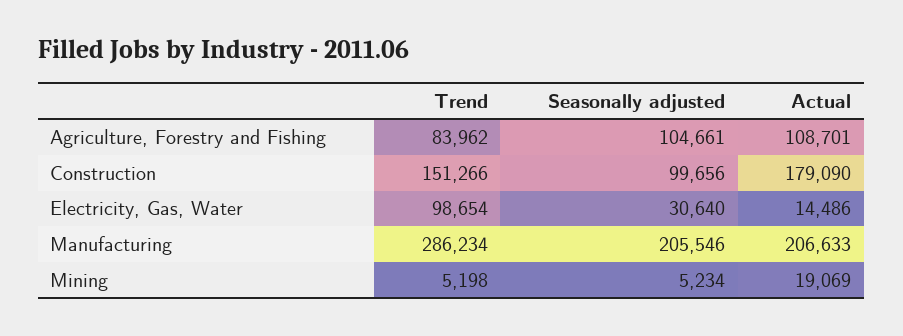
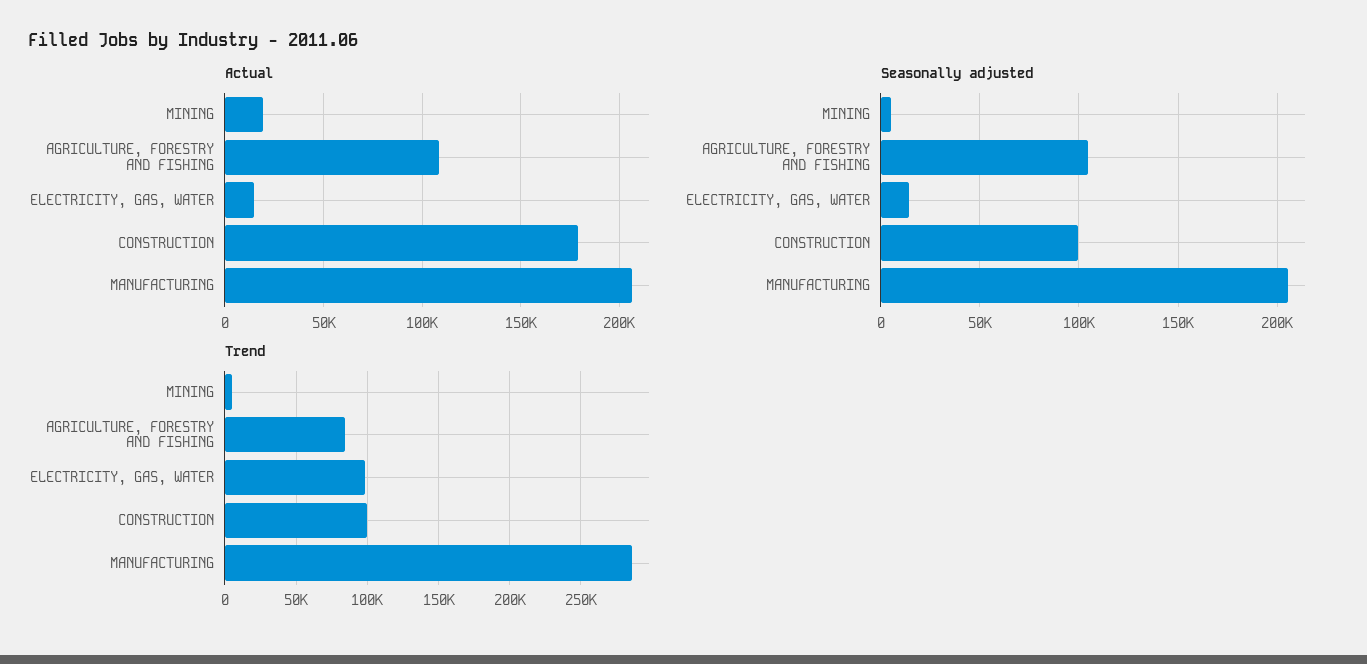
Trend, Construction: 151266 -> 100000
Seasonally adjusted, Electricity, Gas, Water: 30640 -> 15000

